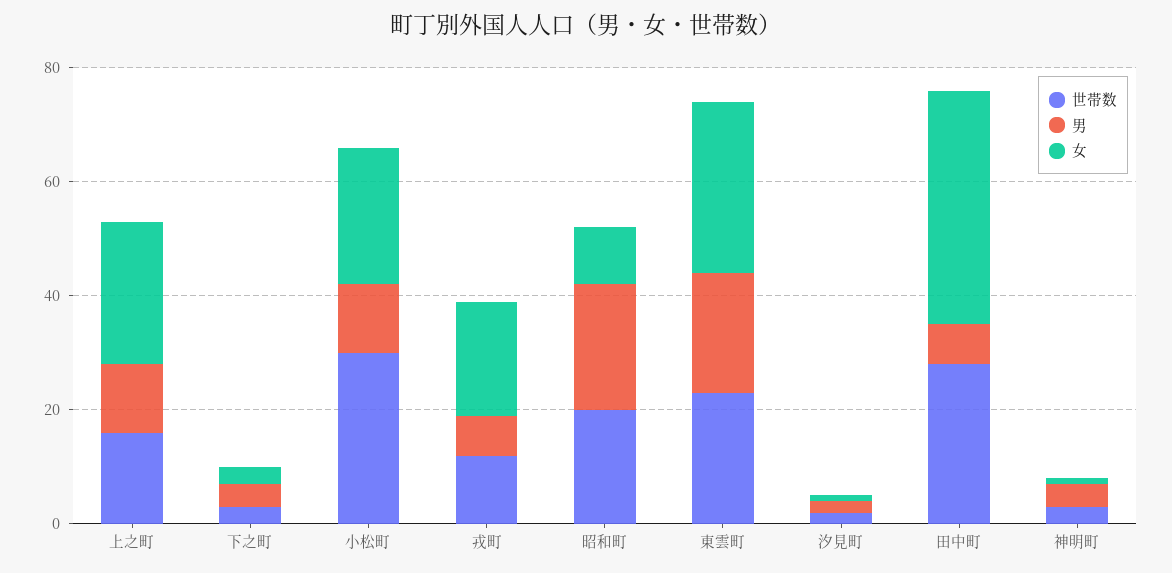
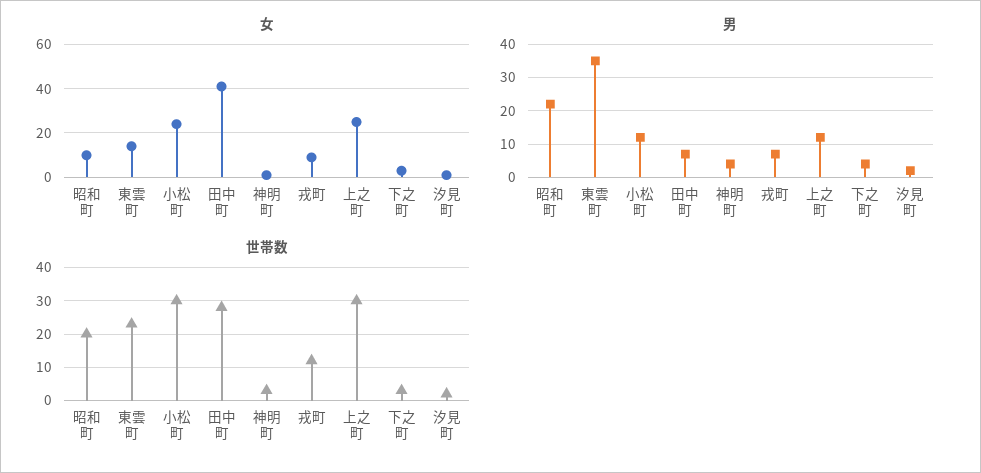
世帯数, 上之町: 15 -> 30
女, 戎町: 20 -> 10
男, 東雲町: 20 -> 35
女, 東雲町: 30 -> 15

